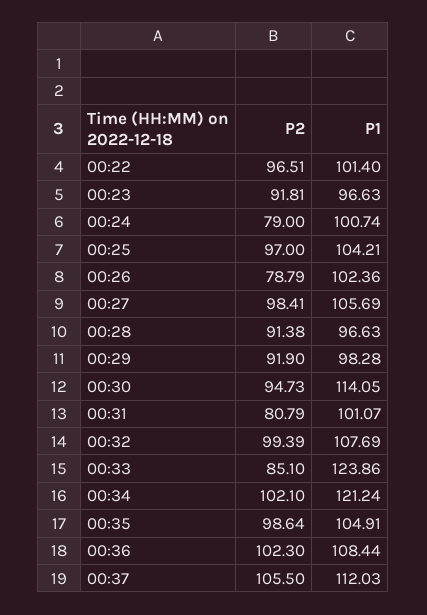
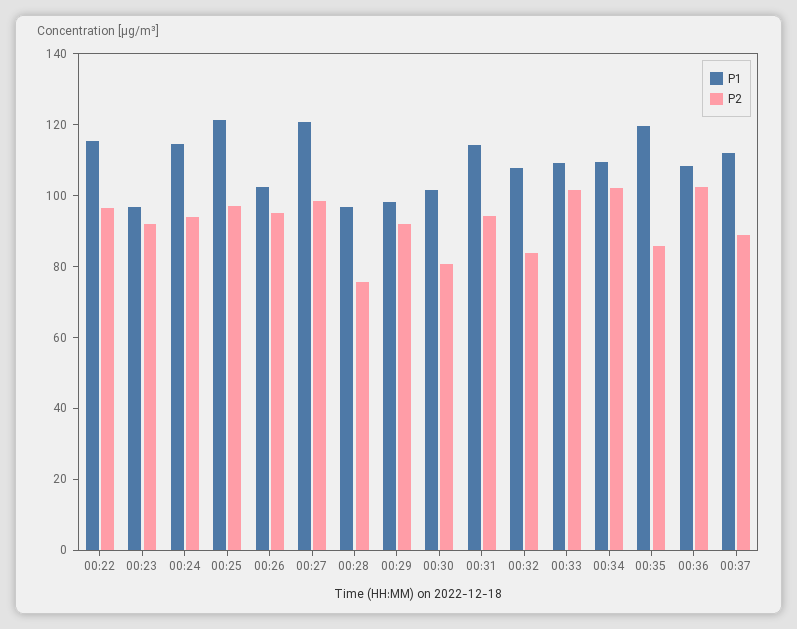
P1, 00:22: 101.4 -> 115
P2, 00:24: 79 -> 95
P1, 00:24: 100.74 -> 115
P1, 00:25: 104.21 -> 120
P2, 00:26: 78.79 -> 95
P1, 00:27: 105.69 -> 120
P2, 00:28: 91.38 -> 75
P2, 00:30: 94.73 -> 80
P1, 00:30: 114.05 -> 100
P2, 00:31: 80.79 -> 95
P1, 00:31: 101.07 -> 115
P2, 00:32: 99.39 -> 85
P2, 00:33: 85.1 -> 100
P1, 00:33: 123.86 -> 110
P1, 00:34: 121.24 -> 110
P2, 00:35: 98.64 -> 85
P1, 00:35: 104.91 -> 120
P2, 00:37: 105.5 -> 90

